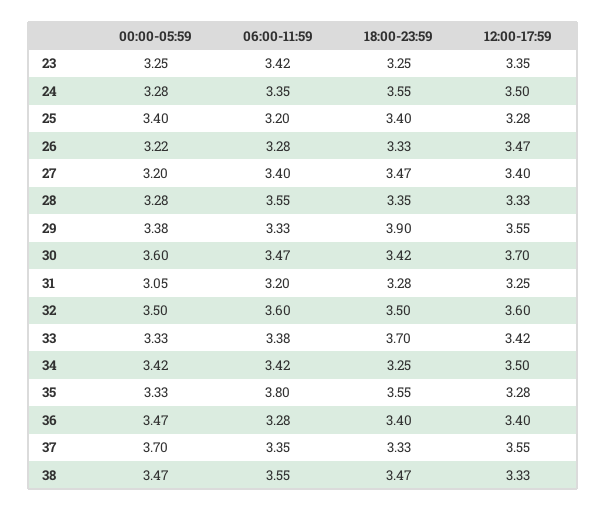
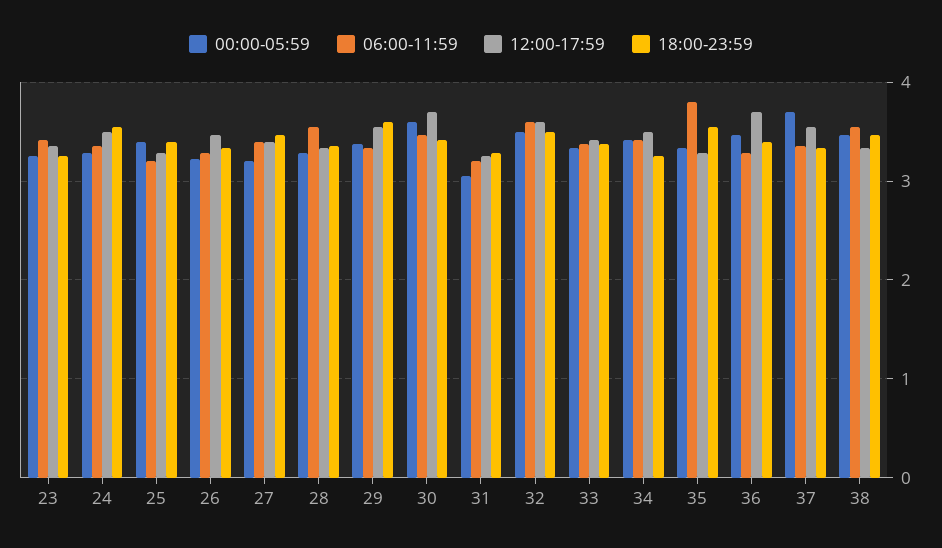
18:00-23:59, 29: 3.9 -> 3.6
18:00-23:59, 33: 3.7 -> 3.4
12:00-17:59, 36: 3.4 -> 3.7

